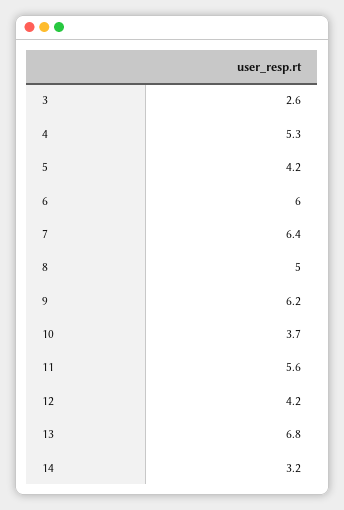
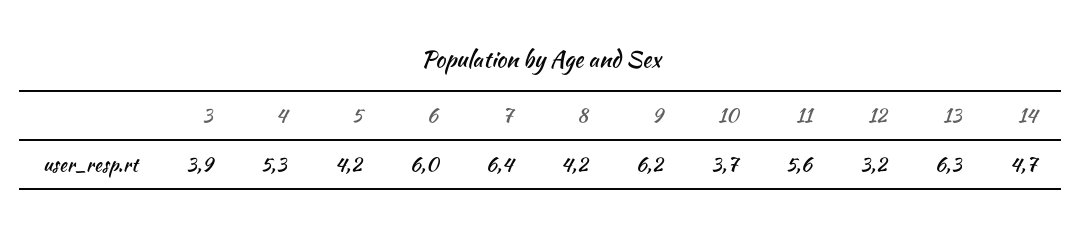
3: 2.6 -> 3.9
8: 5 -> 4.2
12: 4.2 -> 3.2
13: 6.8 -> 6.3
14: 3.2 -> 4.7

